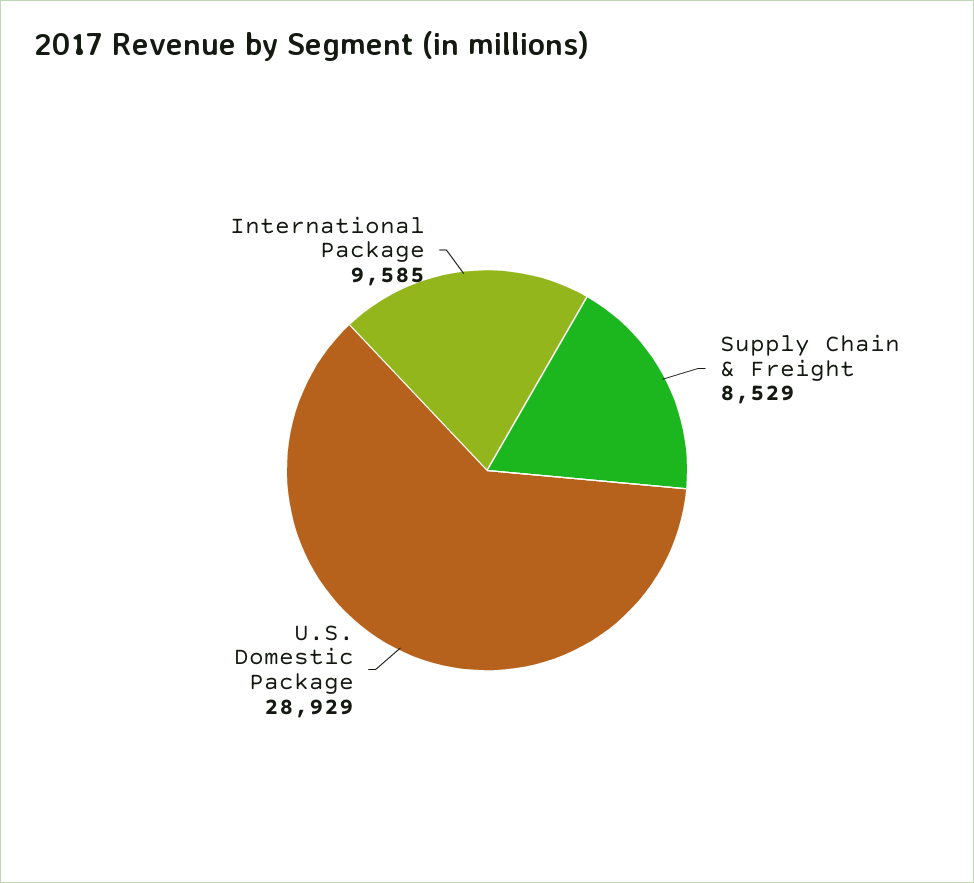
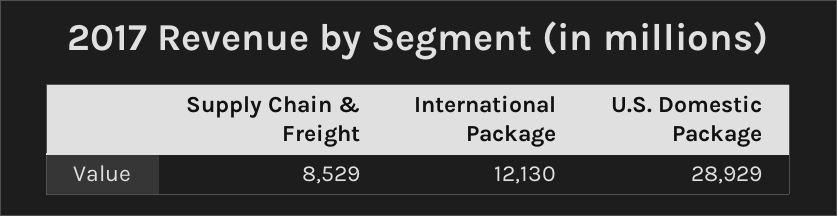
International Package: 9585 -> 12130

